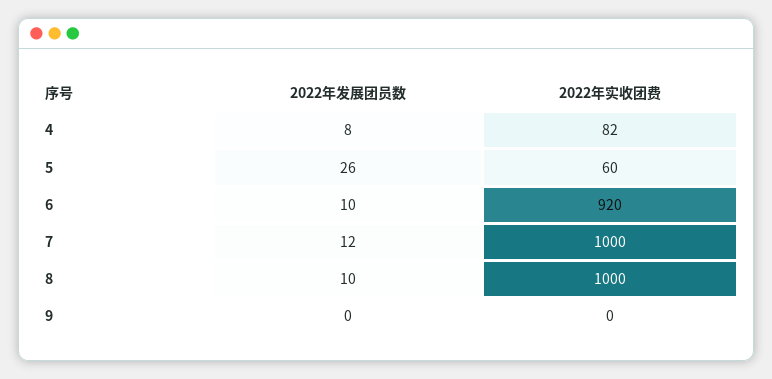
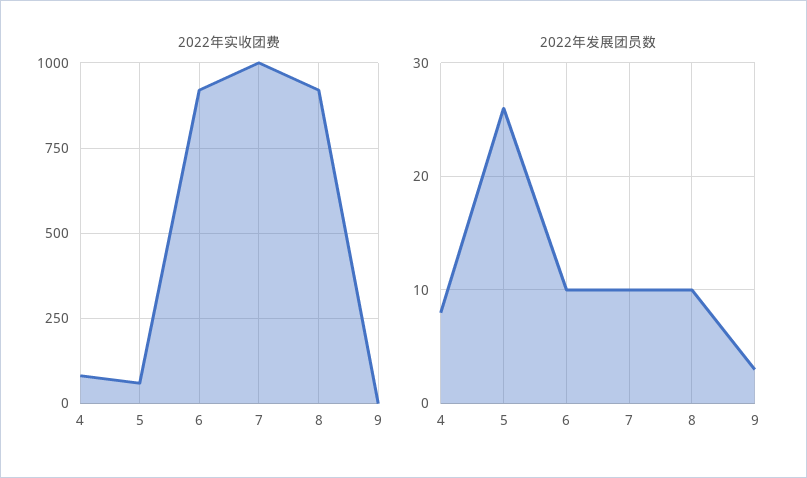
2022年发展团员数, 7: 12 -> 10
2022年实收团费, 8: 1000 -> 925
2022年发展团员数, 9: 0 -> 3

